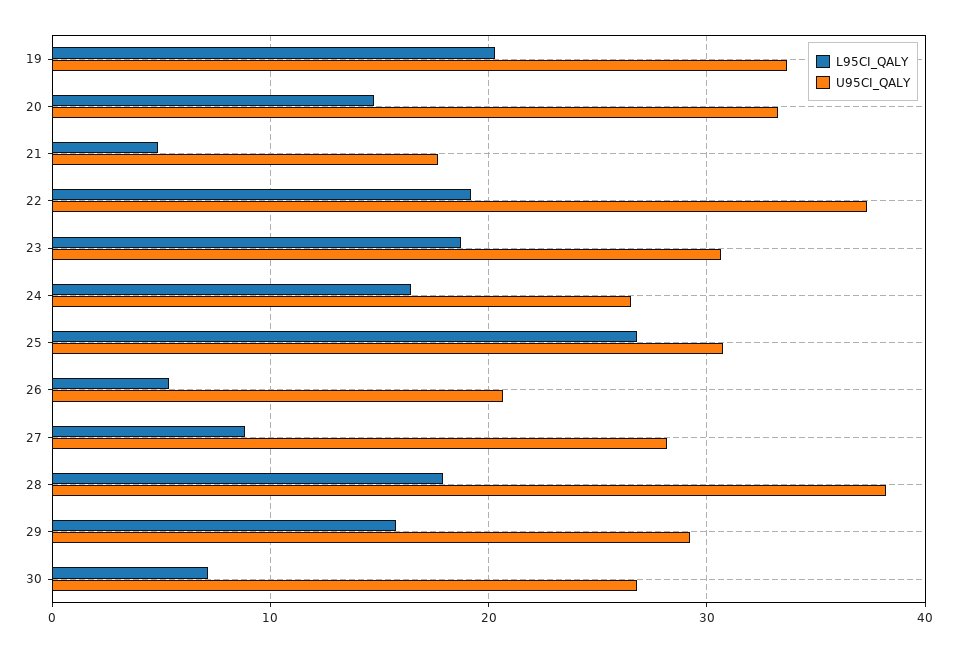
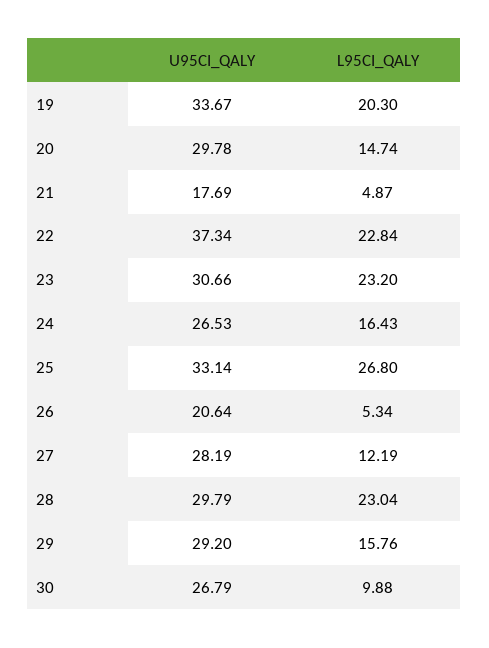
U95CI_QALY, 20: 33 -> 29.78
L95CI_QALY, 22: 19 -> 22.84
L95CI_QALY, 23: 19 -> 23.2
U95CI_QALY, 25: 31 -> 33.14
L95CI_QALY, 27: 9 -> 12.19
L95CI_QALY, 28: 18 -> 23.04
U95CI_QALY, 28: 38 -> 29.79
L95CI_QALY, 30: 7 -> 9.88

